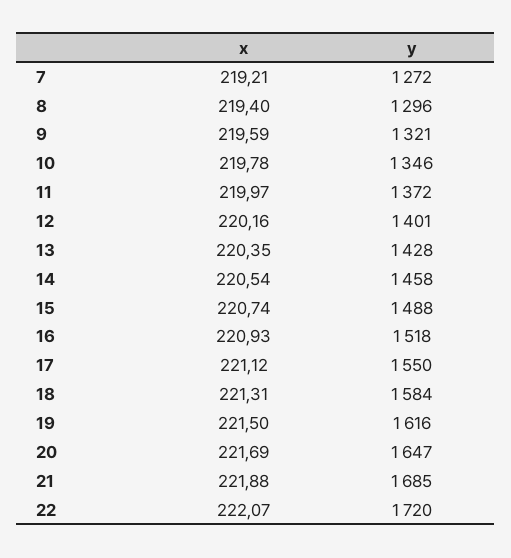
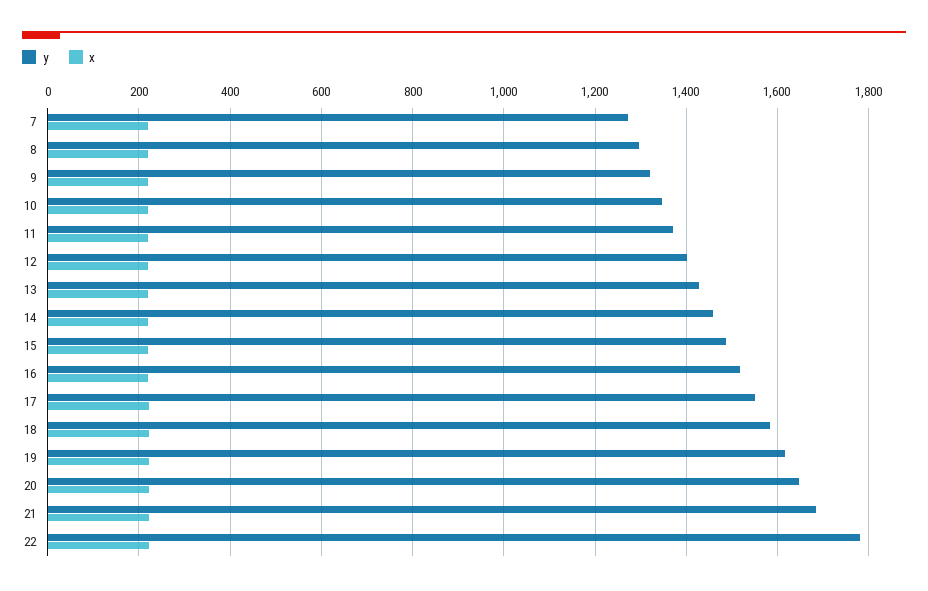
y, 22: 1720 -> 1780

